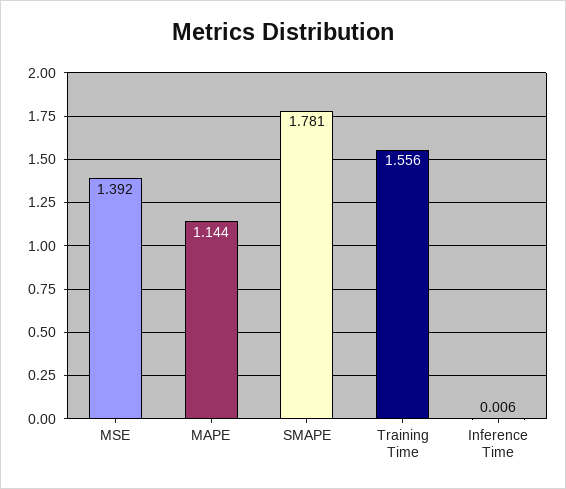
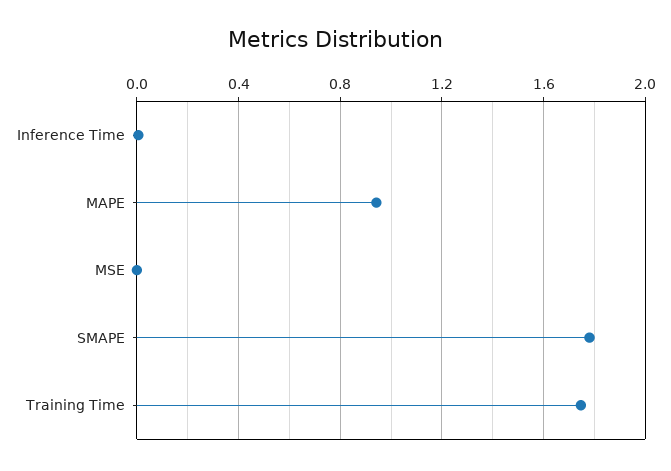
MSE: 1.392 -> 0
MAPE: 1.144 -> 0.95
Training Time: 1.556 -> 1.75

